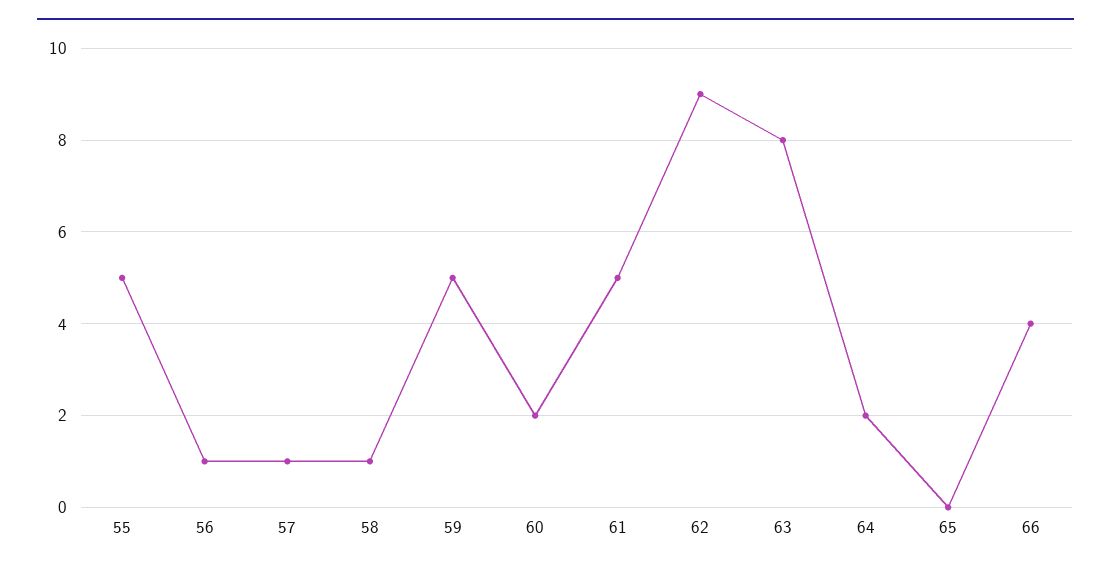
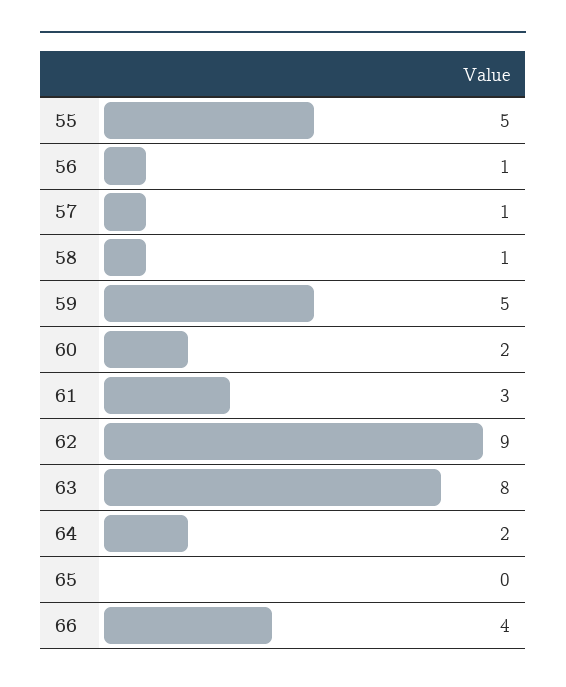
61: 5 -> 3

